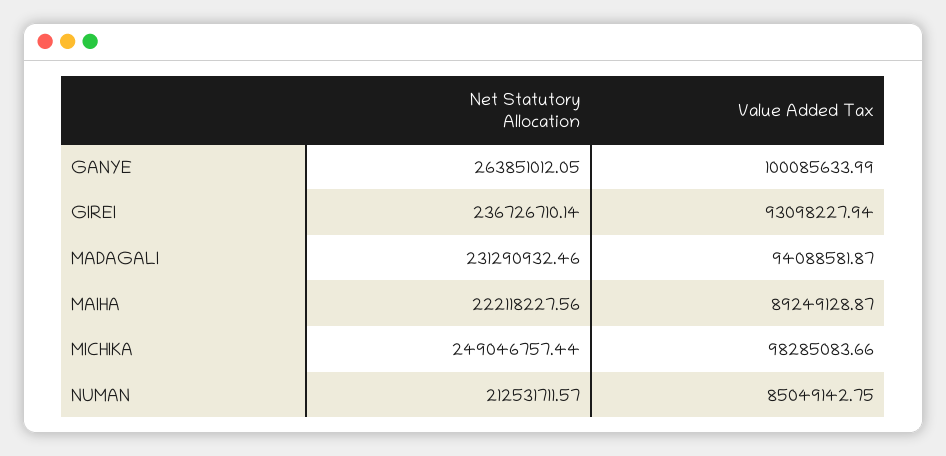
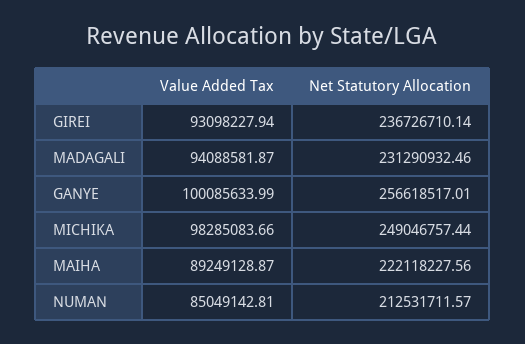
Net Statutory Allocation, GANYE: 263851012.05 -> 256618517.01
Value Added Tax, NUMAN: 85049142.75 -> 85049142.81

